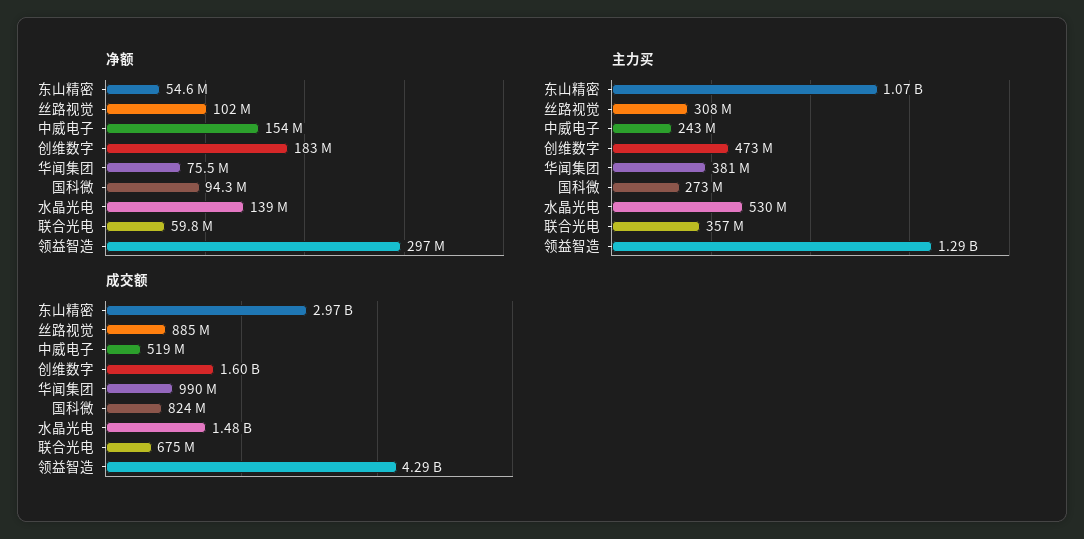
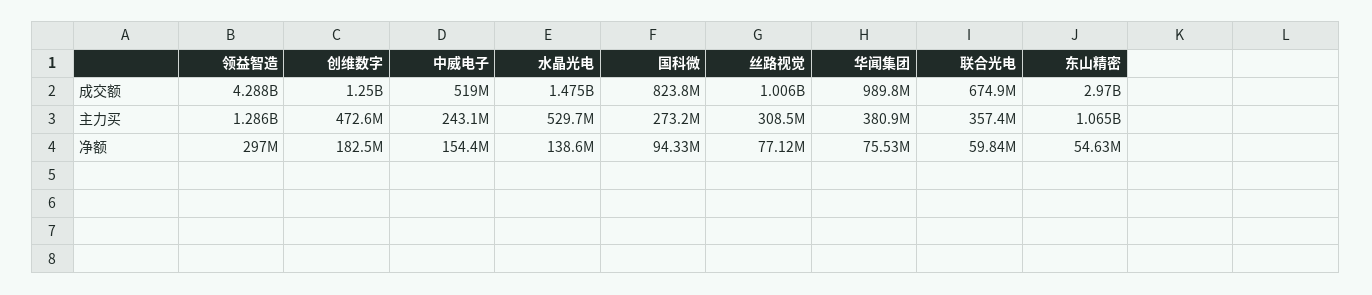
净额, 丝路视觉: 102000000 -> 77120000
成交额, 丝路视觉: 885000000 -> 1006000000
成交额, 创维数字: 1600000000 -> 1250000000

